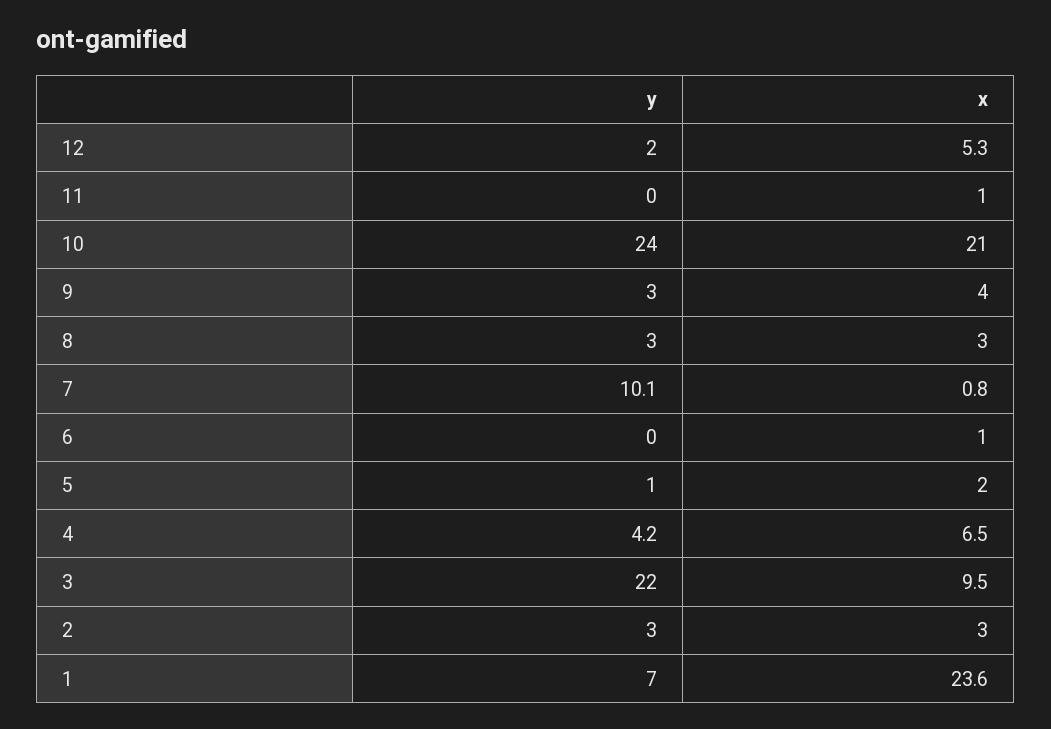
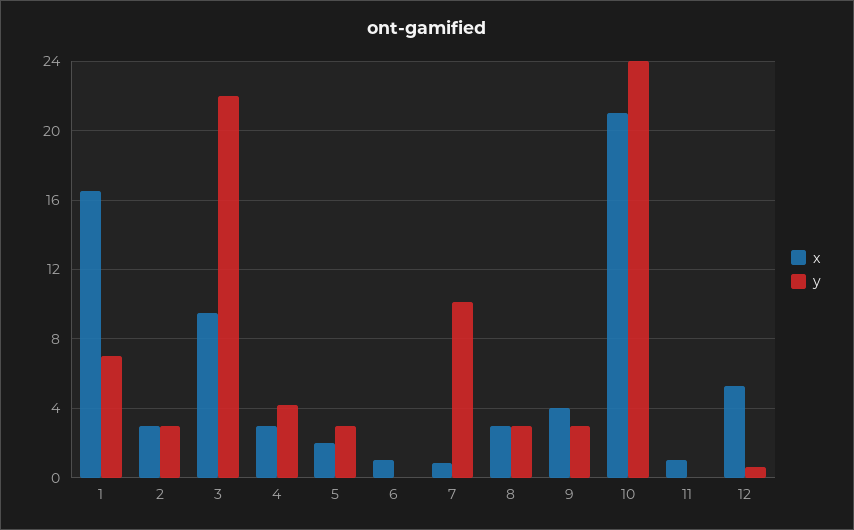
y, 12: 2 -> 0.5
y, 5: 1 -> 3
x, 4: 6.5 -> 3
x, 1: 23.6 -> 16.5

